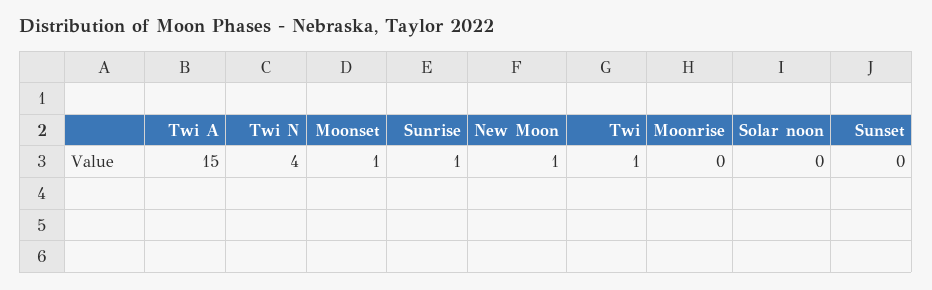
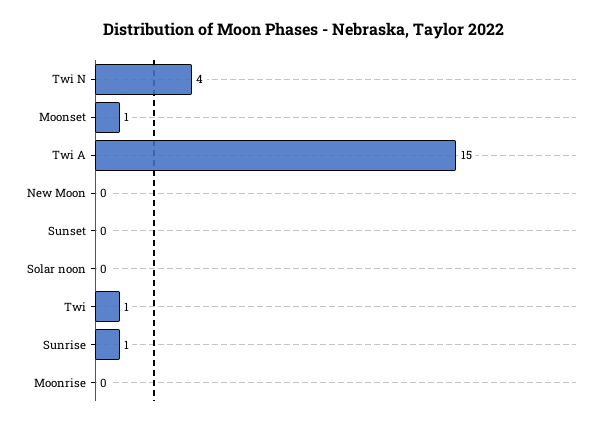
New Moon: 1 -> 0

